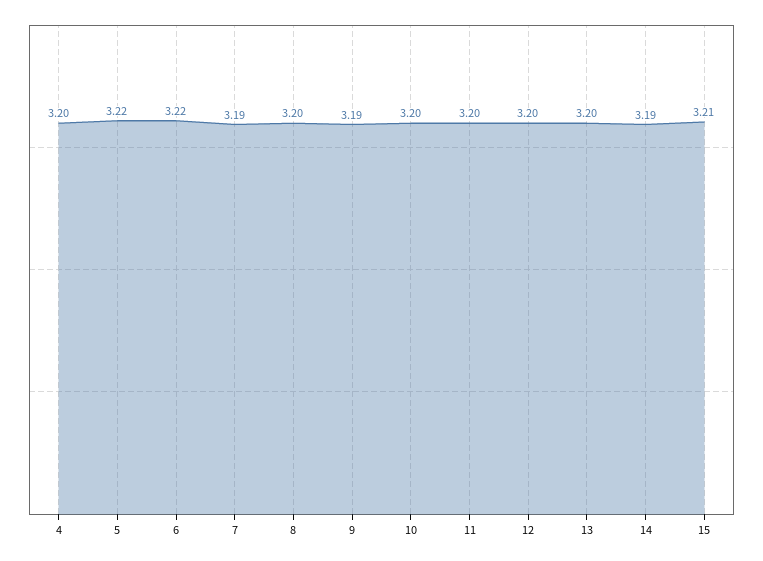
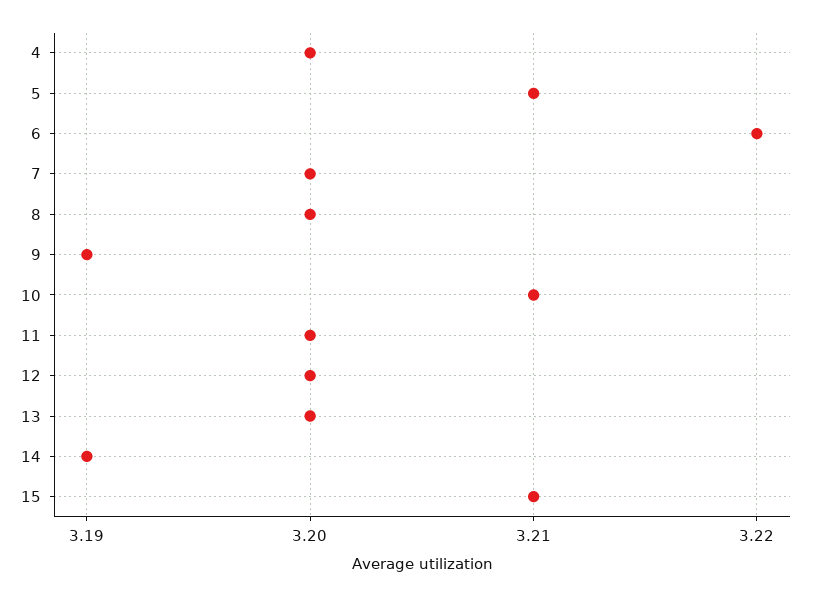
5: 3.22 -> 3.21
7: 3.19 -> 3.2
10: 3.2 -> 3.21

